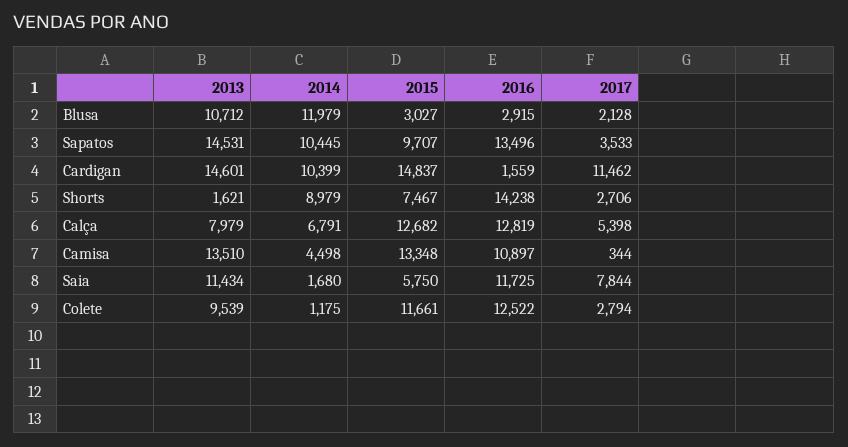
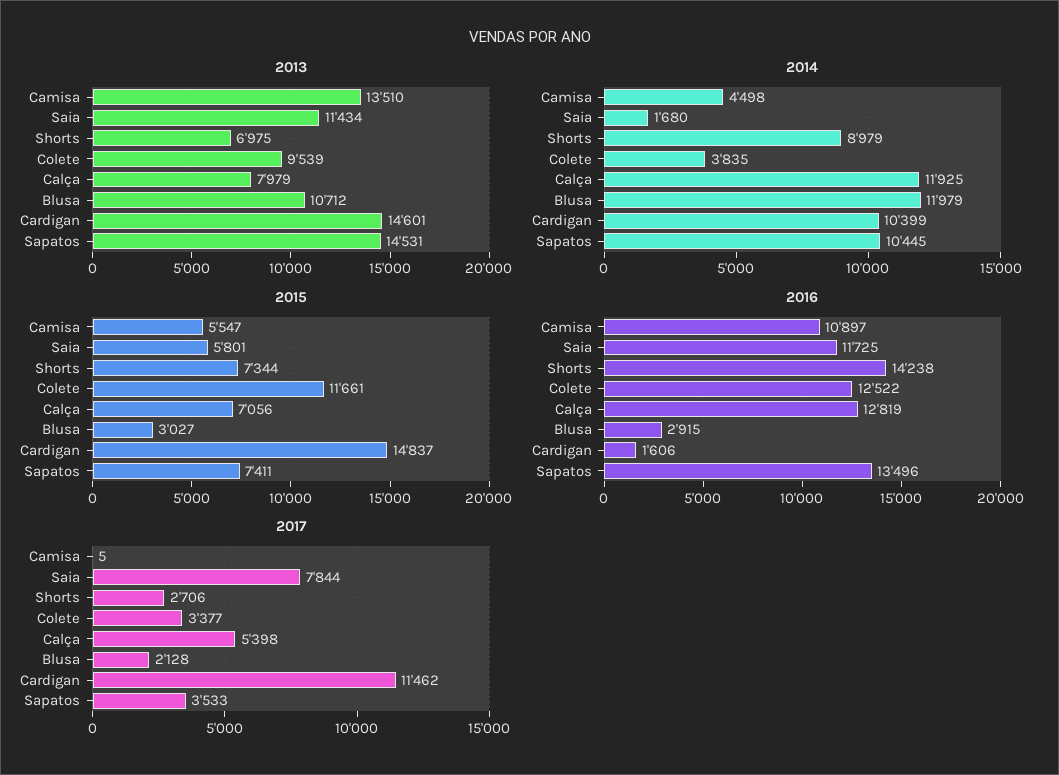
2015, Sapatos: 9707 -> 7411
2016, Cardigan: 1559 -> 1606
2013, Shorts: 1621 -> 6975
2015, Shorts: 7467 -> 7344
2014, Calça: 6791 -> 11925
2015, Calça: 12682 -> 7056
2015, Camisa: 13348 -> 5547
2017, Camisa: 344 -> 5
2015, Saia: 5750 -> 5801
2014, Colete: 1175 -> 3835
2017, Colete: 2794 -> 3377

